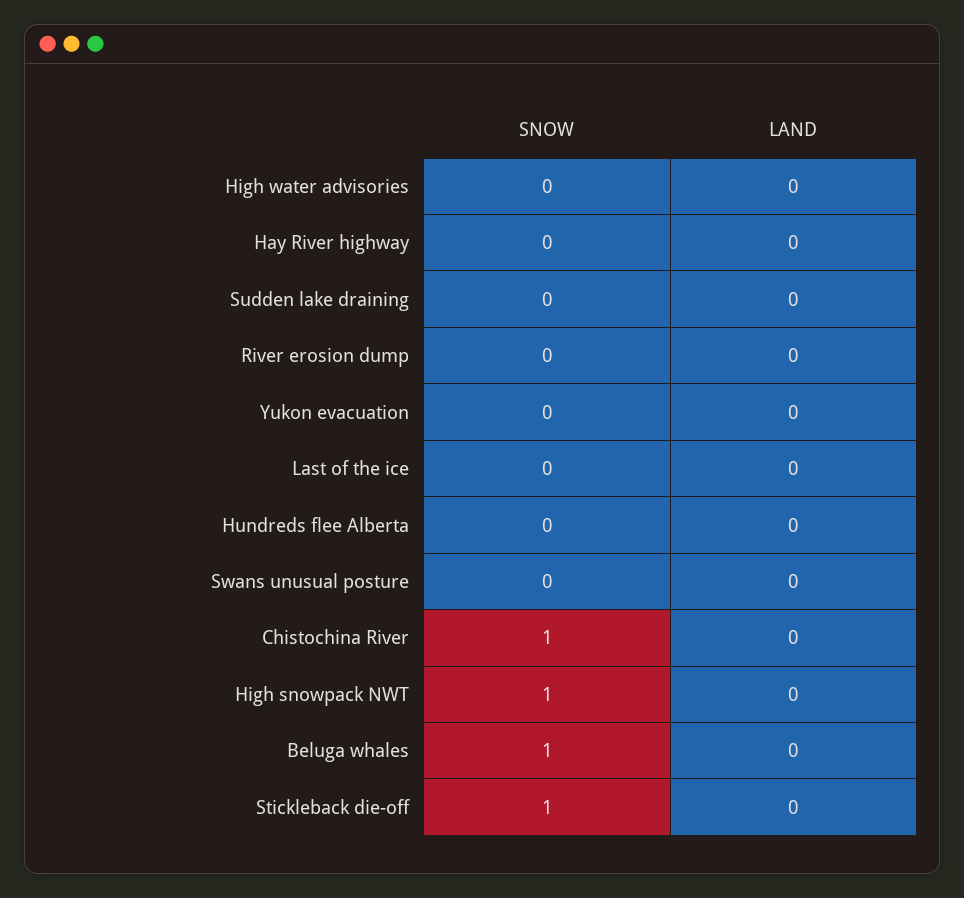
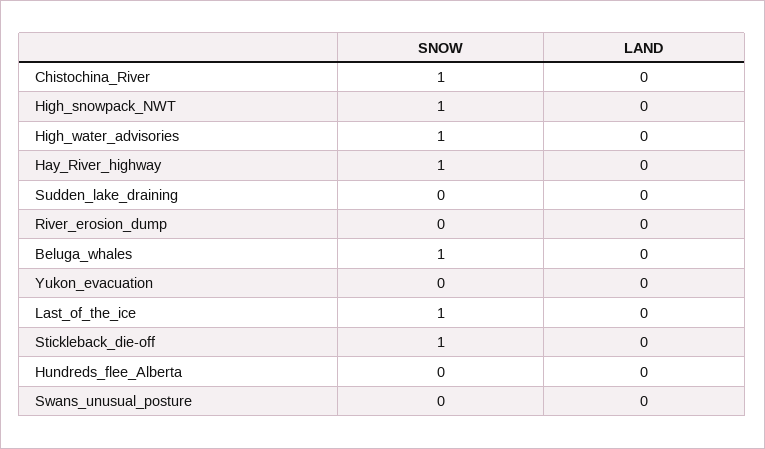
SNOW, High water advisories: 0 -> 1
SNOW, Hay River highway: 0 -> 1
SNOW, Last of the ice: 0 -> 1

